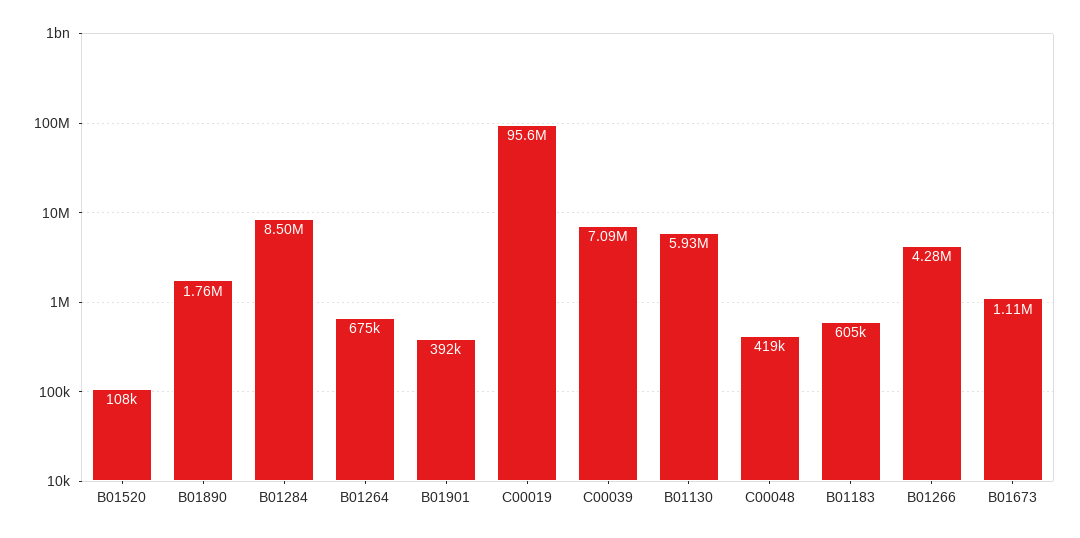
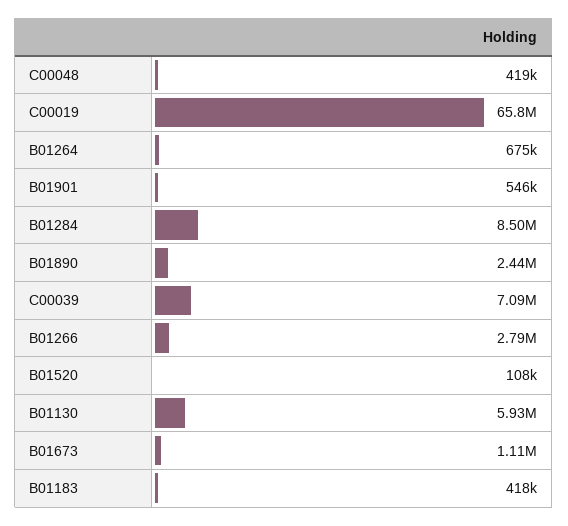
B01890: 1760000 -> 2440000
B01901: 392000 -> 546000
C00019: 95600000 -> 65800000
B01183: 605000 -> 418000
B01266: 4280000 -> 2790000

